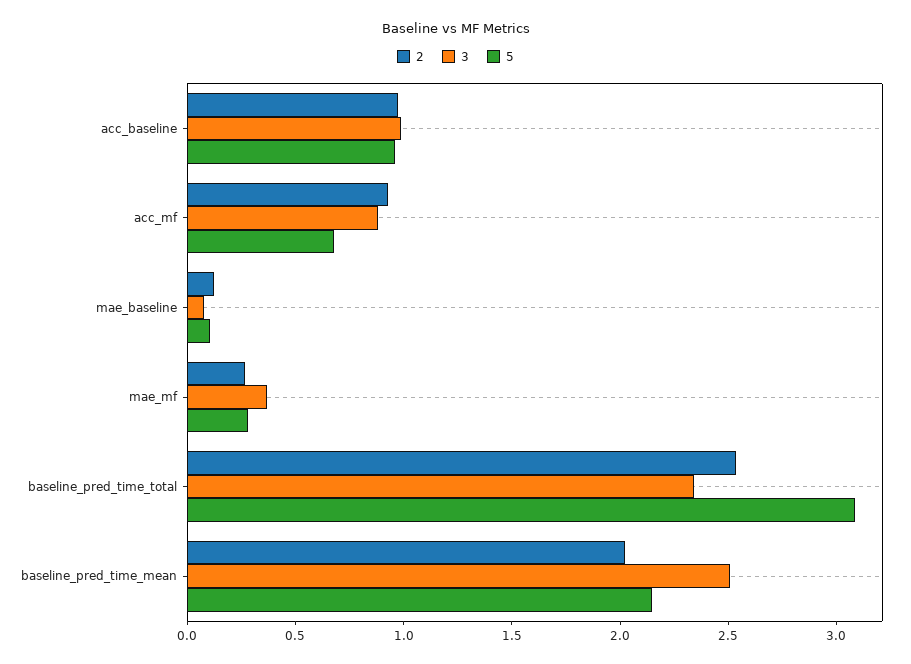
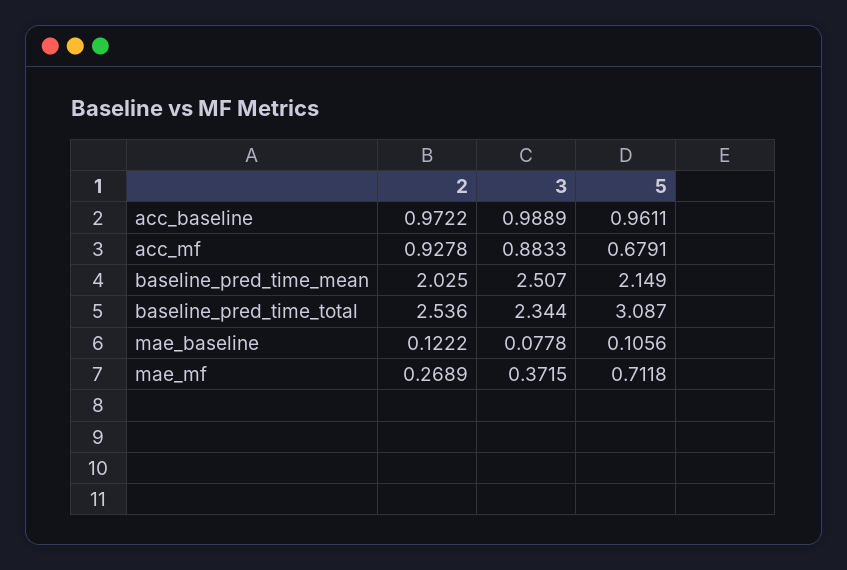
5, mae_mf: 0.3 -> 0.7118

